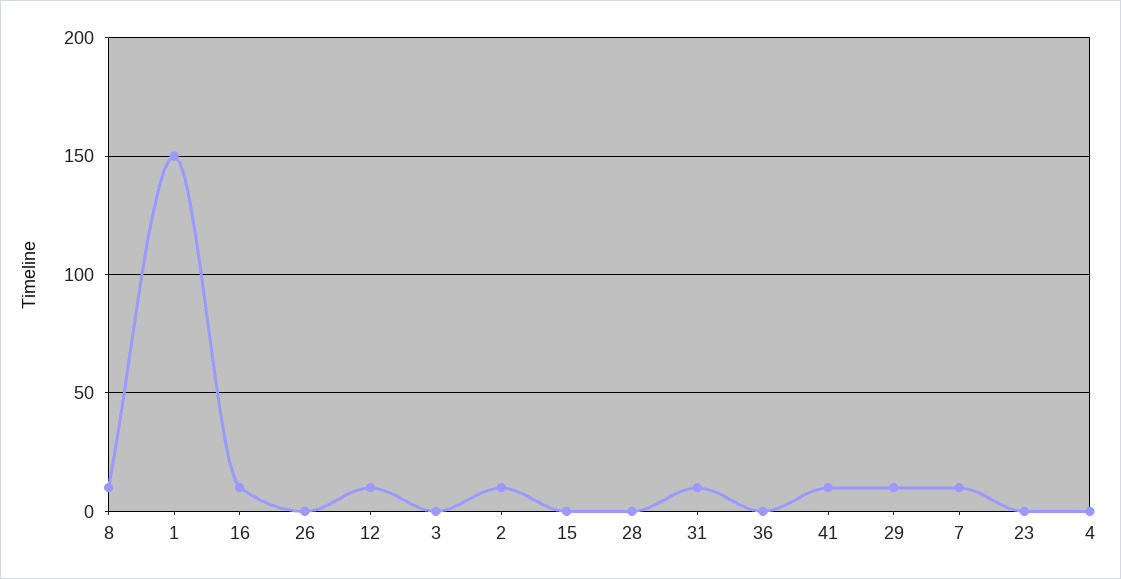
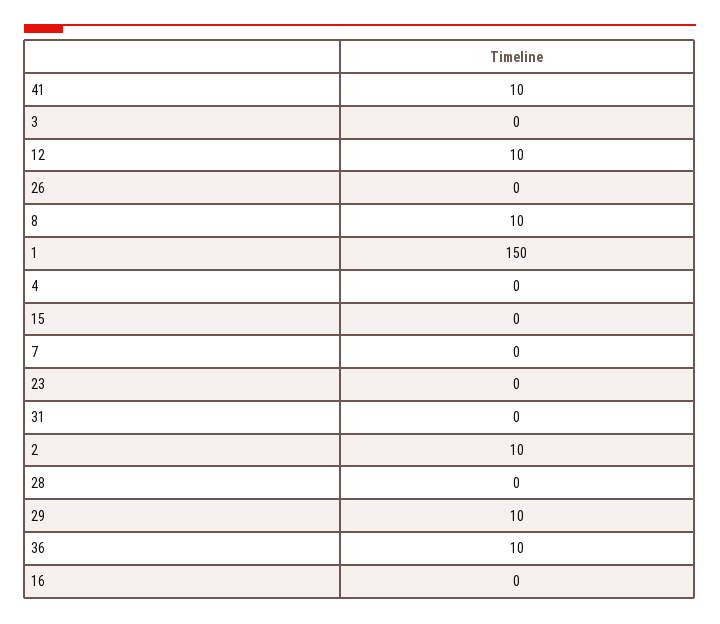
16: 10 -> 0
31: 10 -> 0
36: 0 -> 10
7: 10 -> 0

